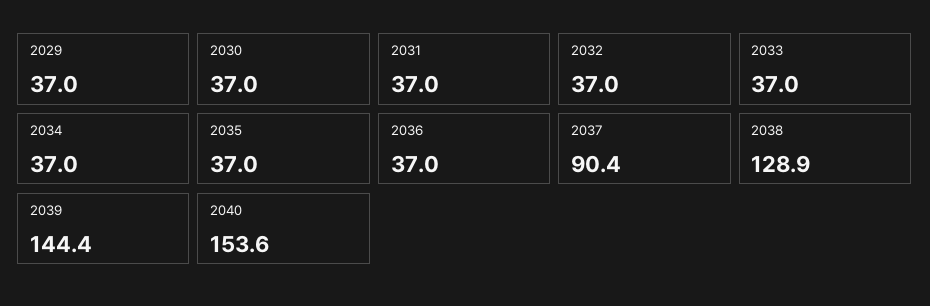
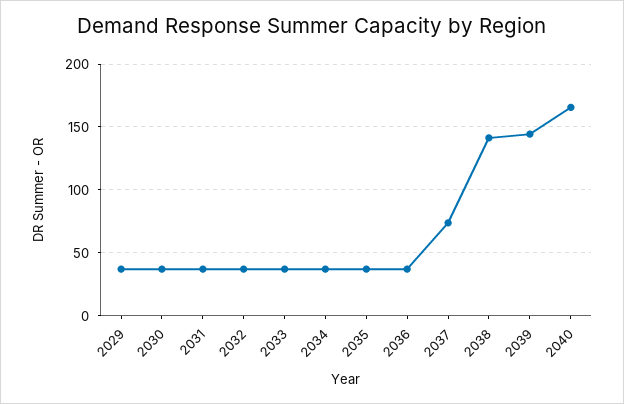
2037: 90.4 -> 75
2038: 128.9 -> 140
2040: 153.6 -> 165

